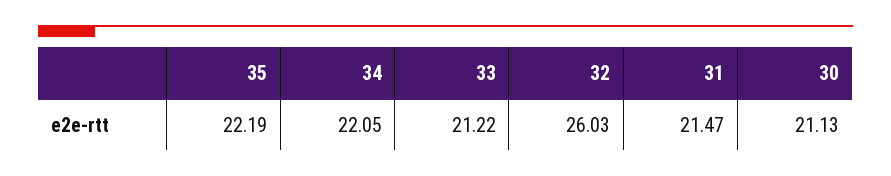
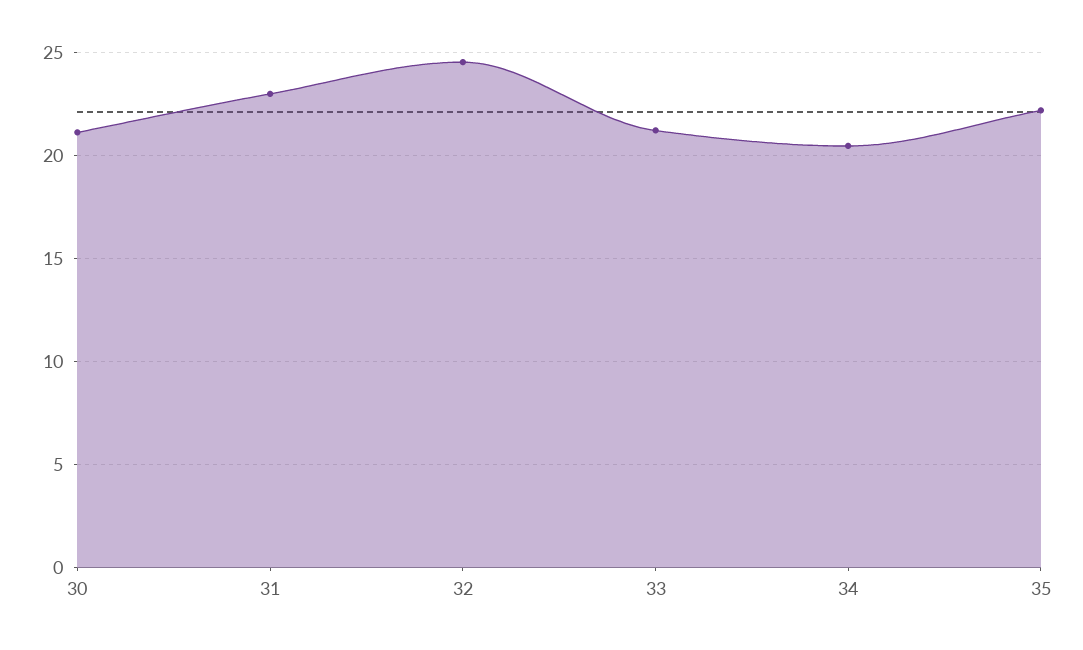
34: 22.05 -> 20.5
32: 26.03 -> 24.5
31: 21.47 -> 23

